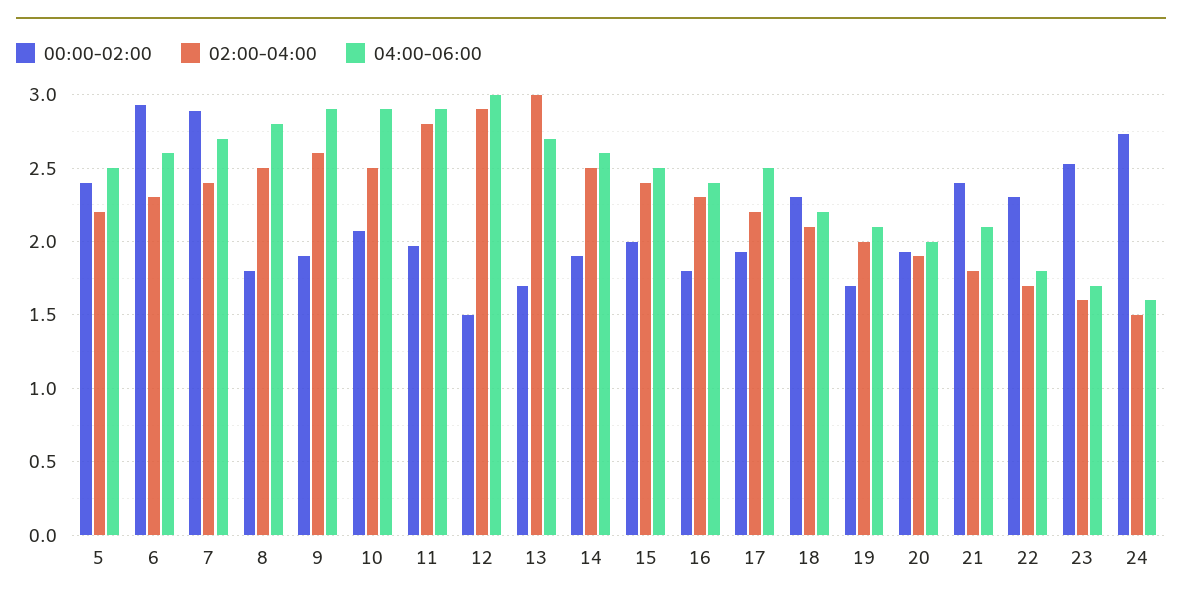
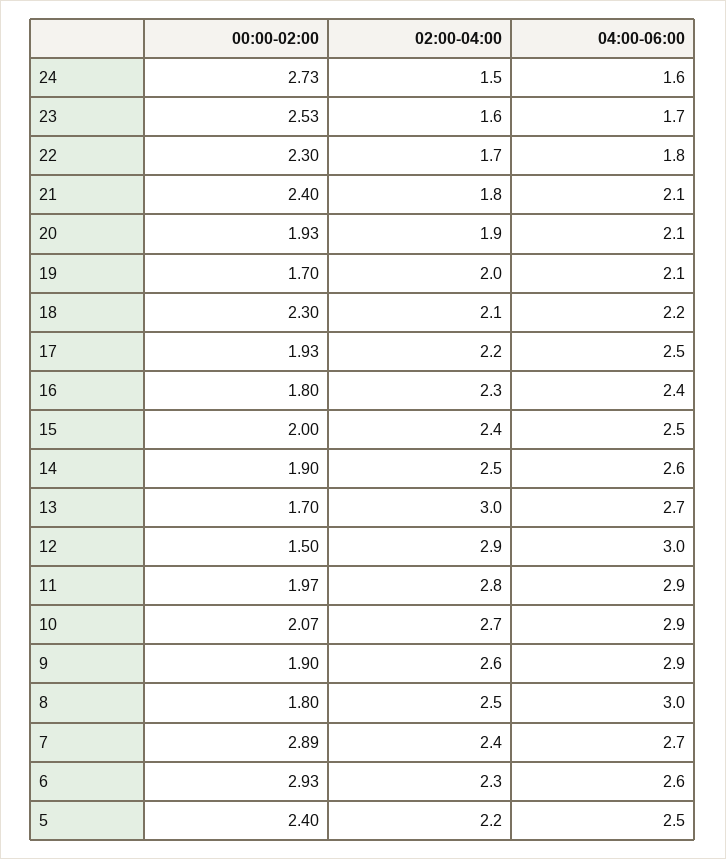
04:00-06:00, 8: 2.8 -> 3
02:00-04:00, 10: 2.5 -> 2.7
04:00-06:00, 20: 2 -> 2.1

